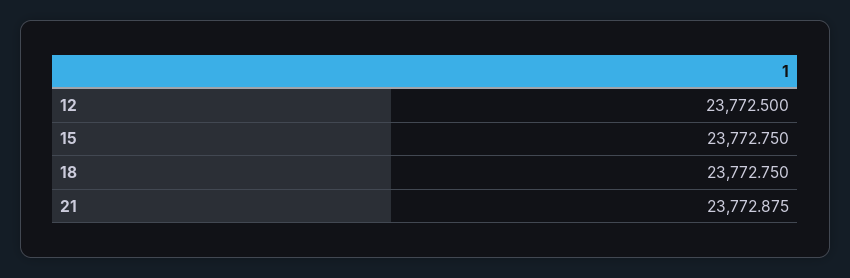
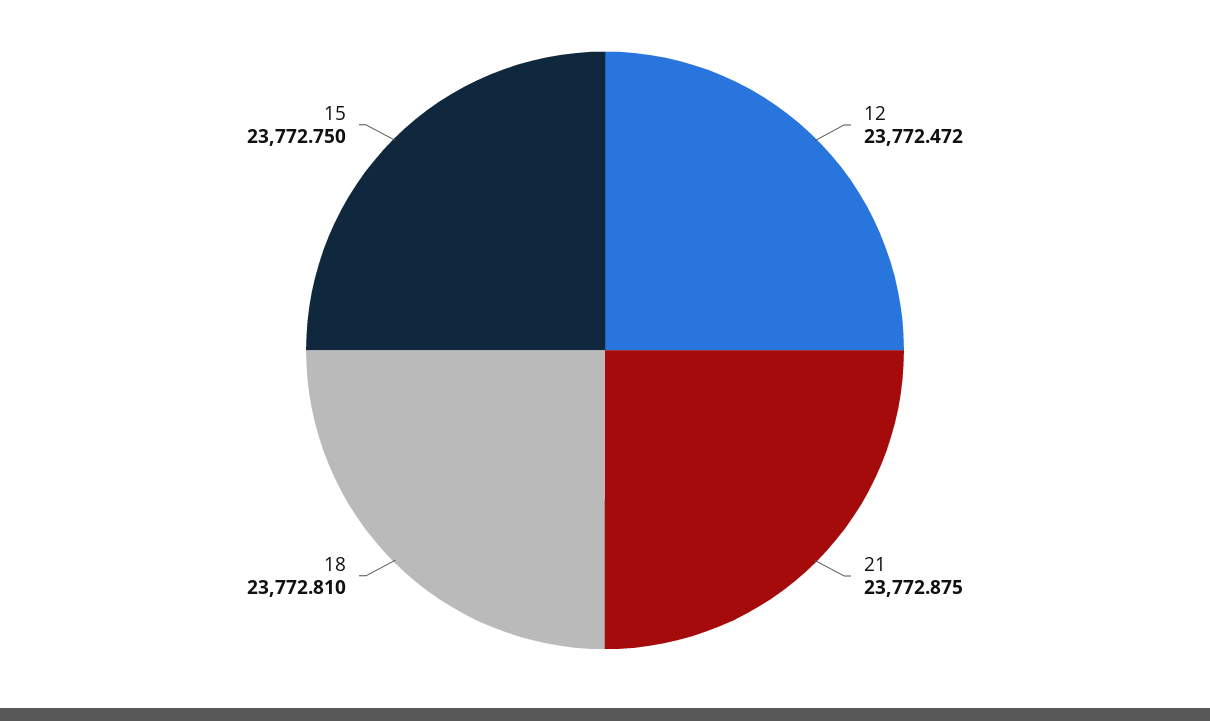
12: 23772.5 -> 23772.472
18: 23772.75 -> 23772.81

